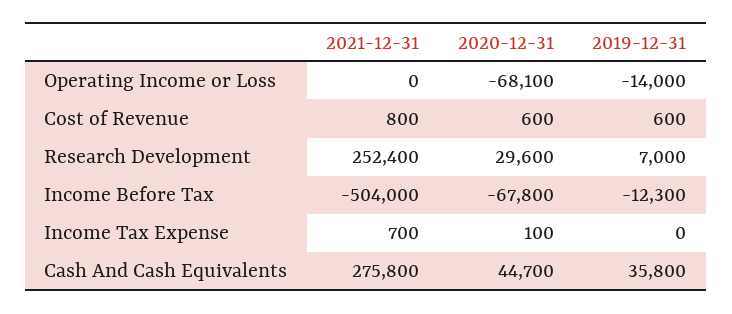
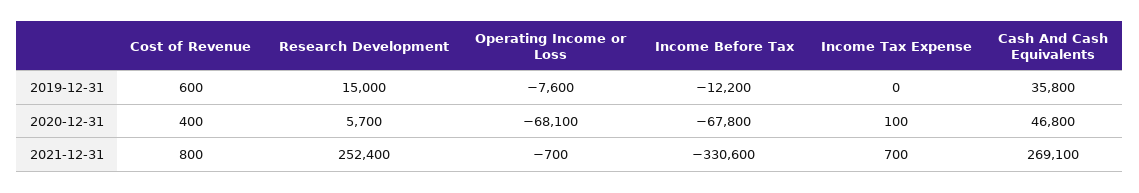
2021-12-31, Operating Income or Loss: 0 -> -700
2019-12-31, Operating Income or Loss: -14000 -> -7600
2020-12-31, Cost of Revenue: 600 -> 400
2020-12-31, Research Development: 29600 -> 5700
2019-12-31, Research Development: 7000 -> 15000
2021-12-31, Income Before Tax: -504000 -> -330600
2019-12-31, Income Before Tax: -12300 -> -12200
2021-12-31, Cash And Cash Equivalents: 275800 -> 269100
2020-12-31, Cash And Cash Equivalents: 44700 -> 46800

